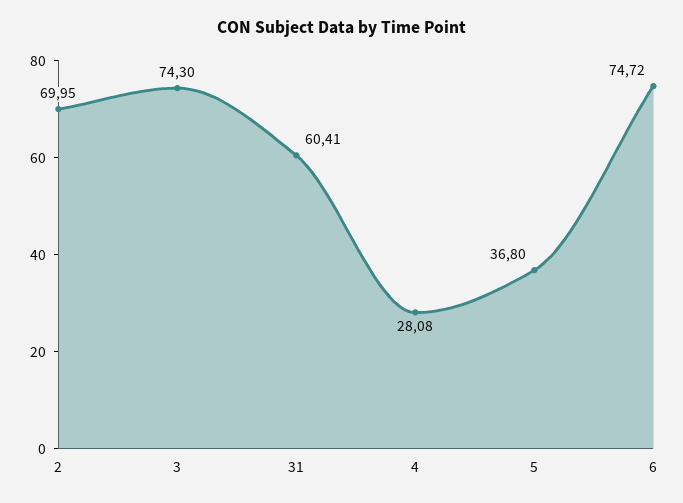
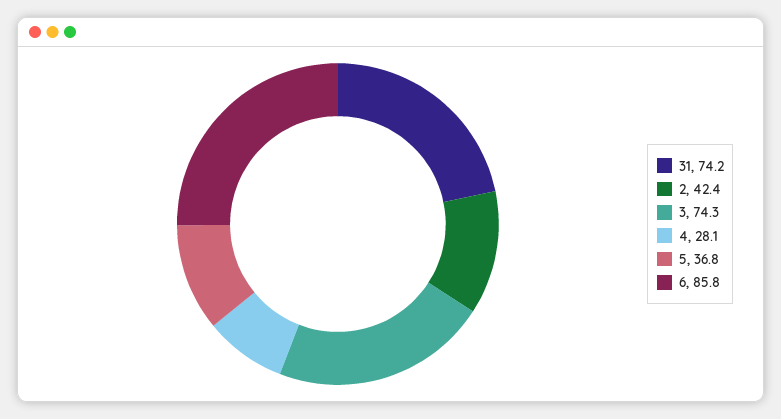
2: 69.95 -> 42.4
31: 60.41 -> 74.2
6: 74.72 -> 85.8

